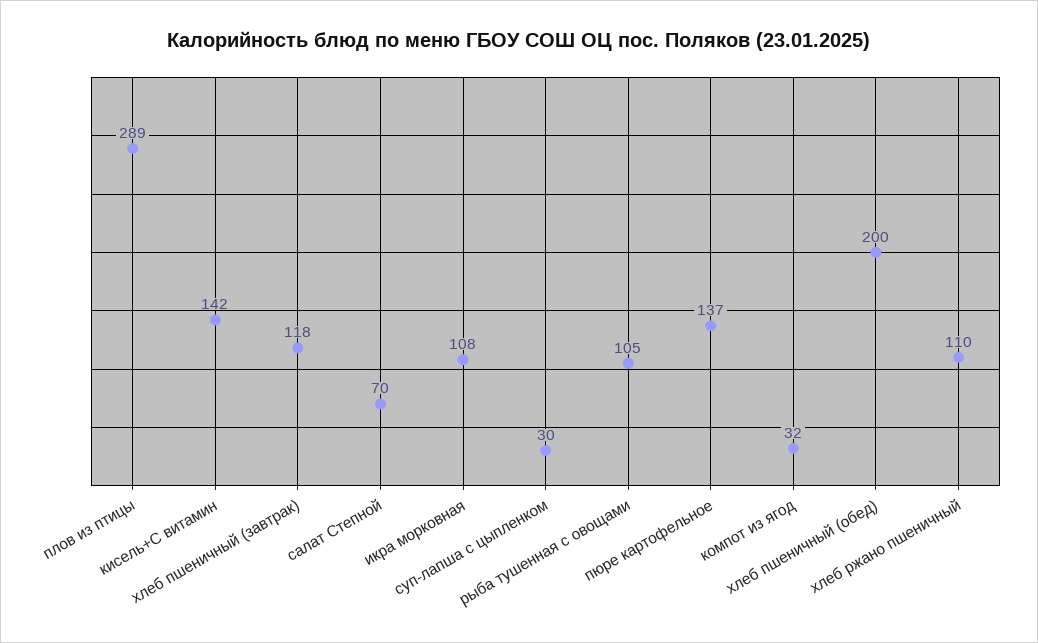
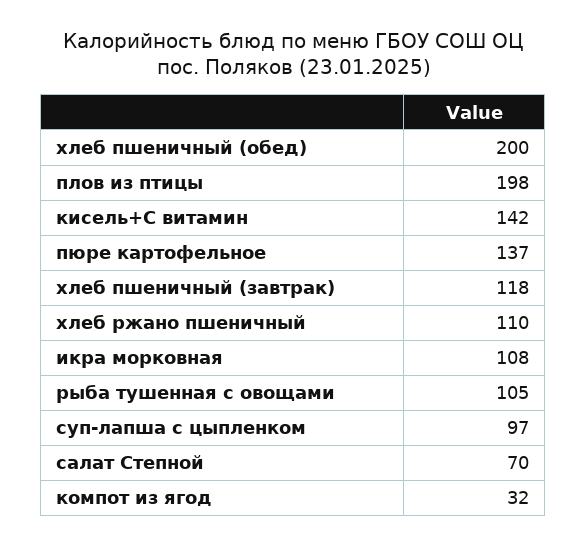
плов из птицы: 289 -> 198
суп-лапша с цыпленком: 30 -> 97

